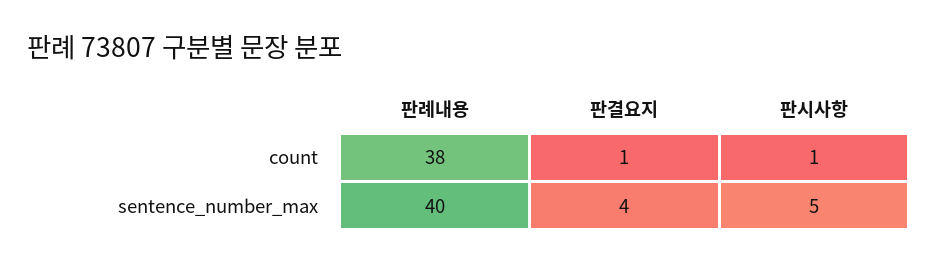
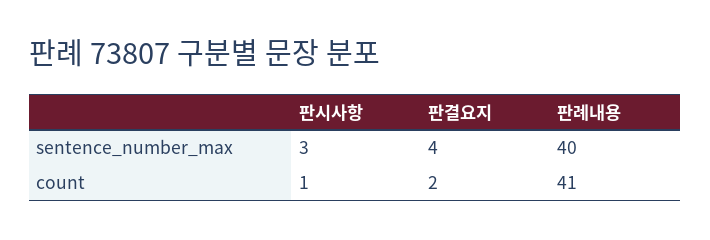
판례내용, count: 38 -> 41
판결요지, count: 1 -> 2
판시사항, sentence_number_max: 5 -> 3

